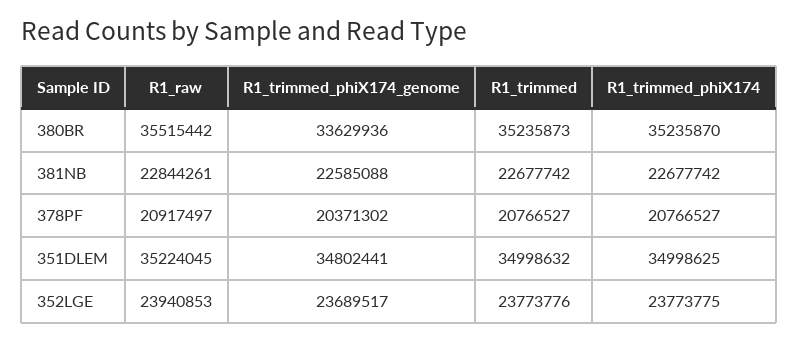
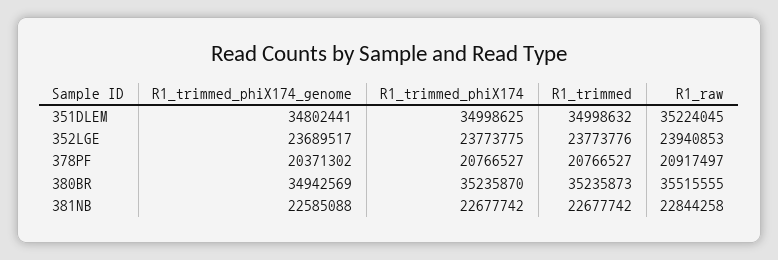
R1_raw, 380BR: 35515442 -> 35515555
R1_trimmed_phiX174_genome, 380BR: 33629936 -> 34942569
R1_raw, 381NB: 22844261 -> 22844258

